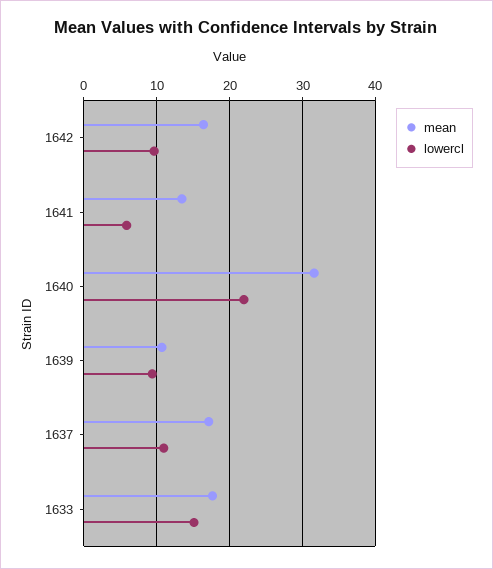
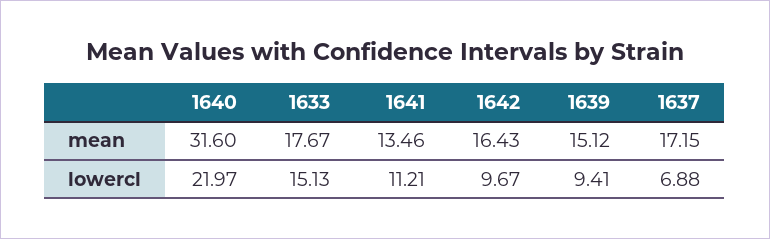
lowercl, 1641: 6 -> 11.21
mean, 1639: 11 -> 15.12
lowercl, 1637: 11 -> 6.88

